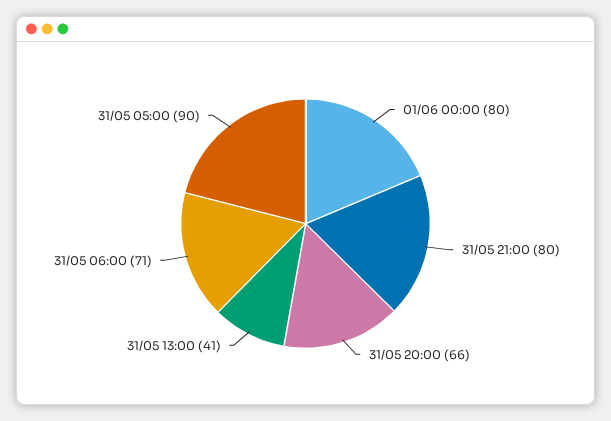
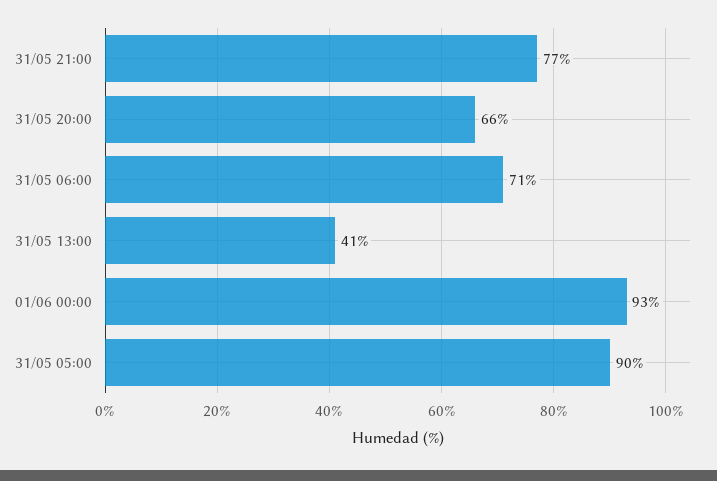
01/06 00:00: 80 -> 93
31/05 21:00: 80 -> 77

